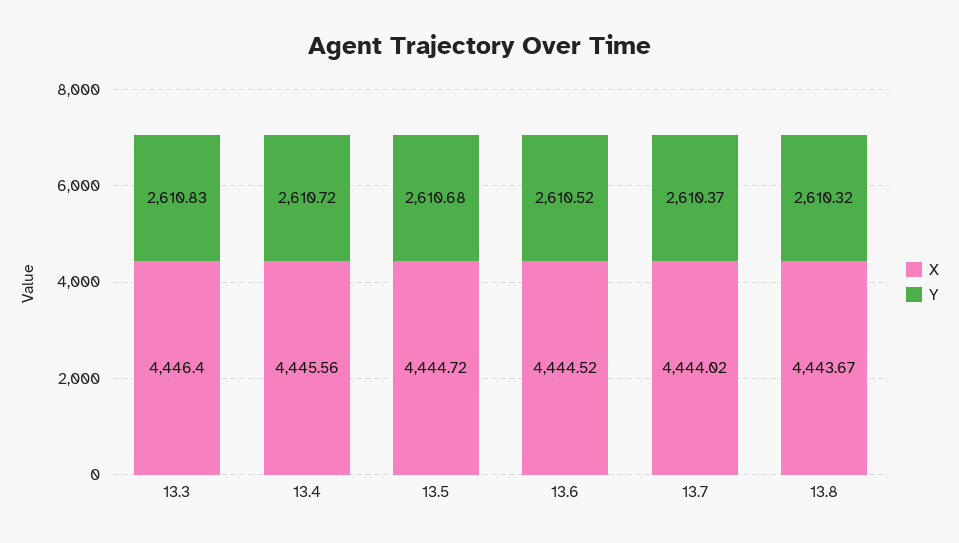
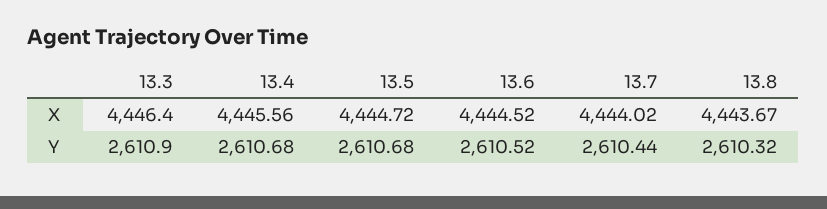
Y, 13.3: 2610.83 -> 2610.9
Y, 13.4: 2610.72 -> 2610.68
Y, 13.7: 2610.37 -> 2610.44

